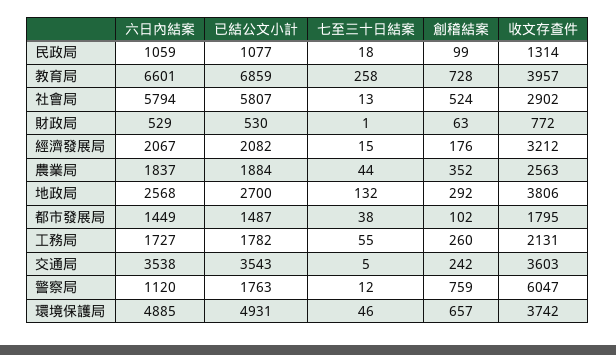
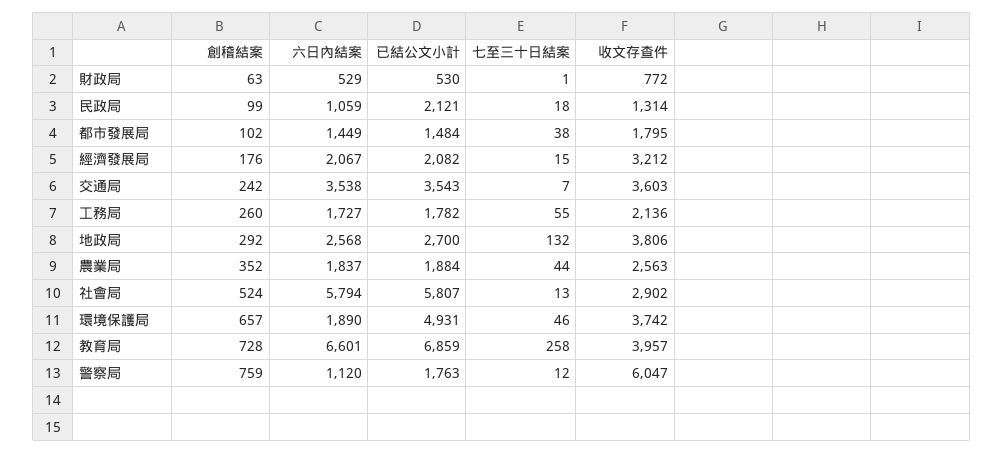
已結公文小計, 民政局: 1077 -> 2121
已結公文小計, 都市發展局: 1487 -> 1484
收文存查件, 工務局: 2131 -> 2136
七至三十日結案, 交通局: 5 -> 7
六日內結案, 環境保護局: 4885 -> 1890

